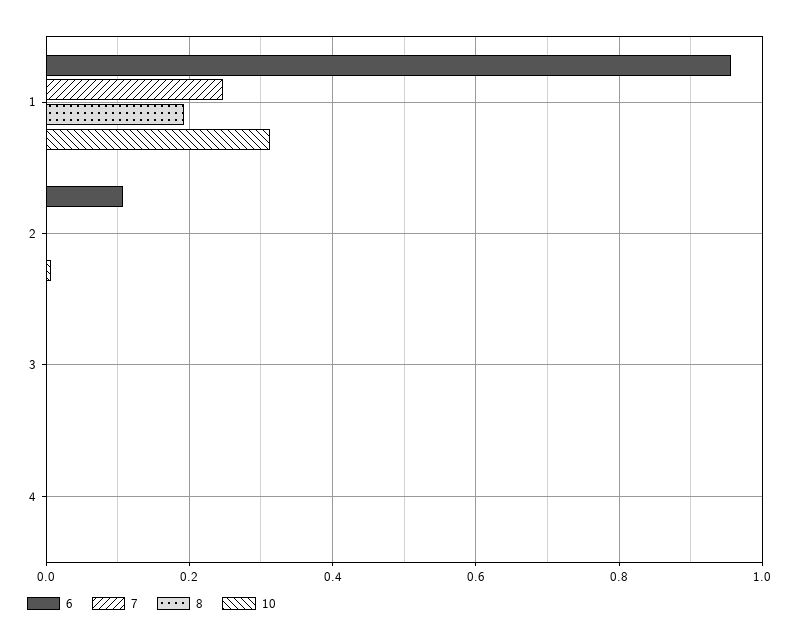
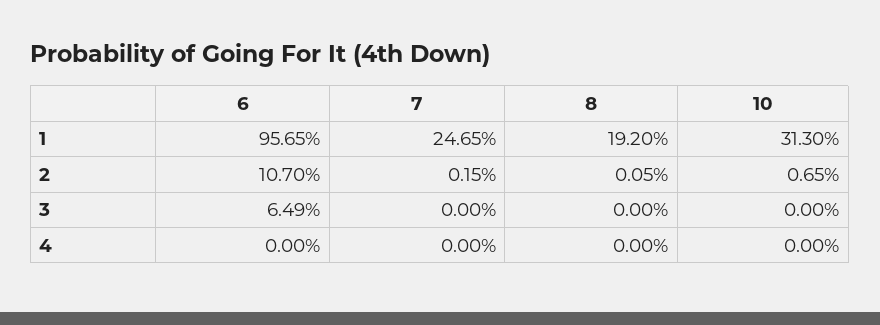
6, 3: 0 -> 0.0649

